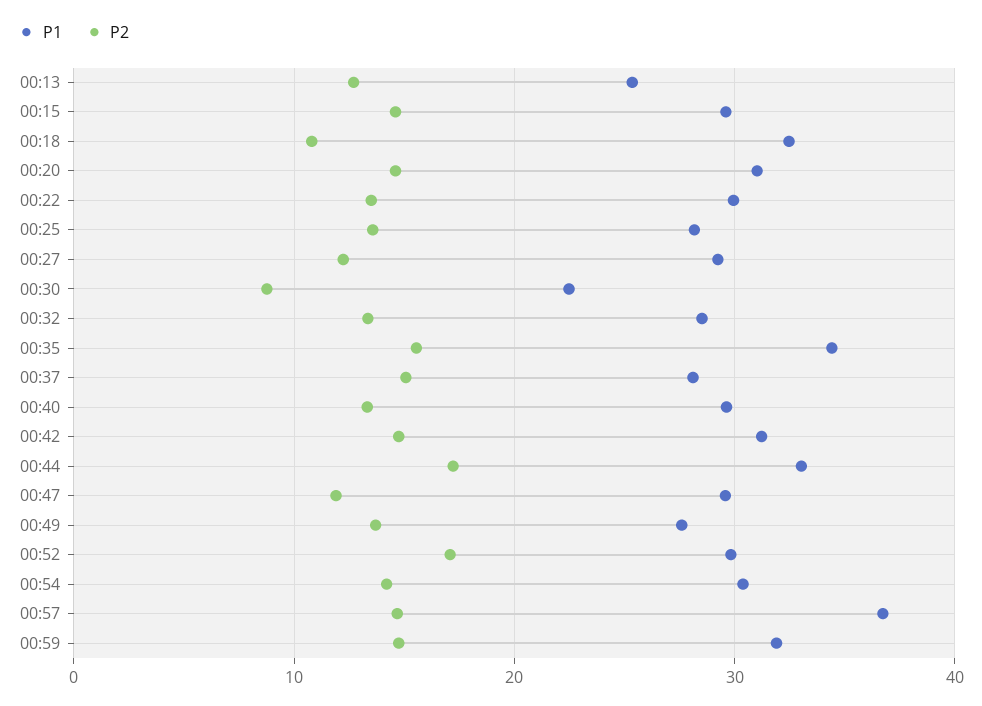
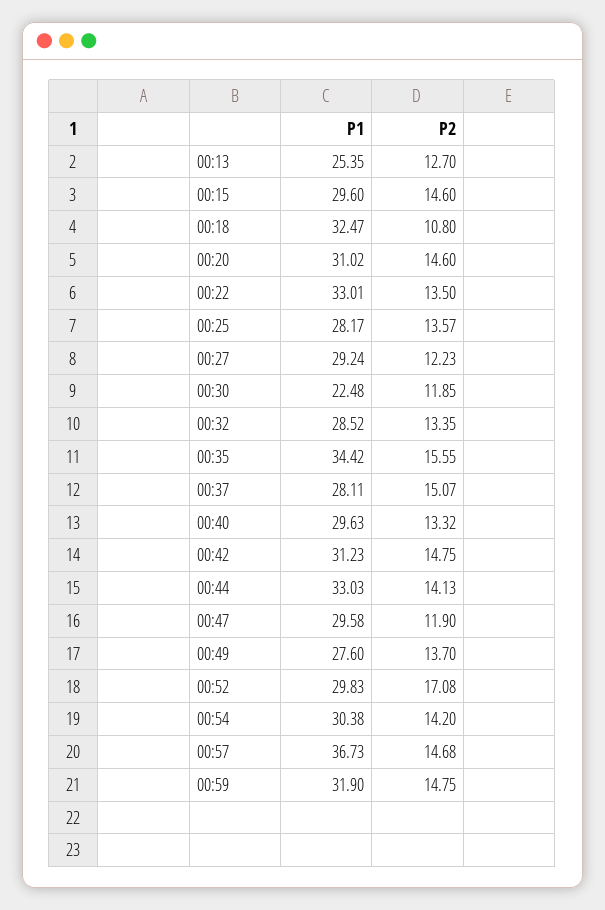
P1, 00:22: 30 -> 33.01
P2, 00:30: 9 -> 11.85
P2, 00:44: 17 -> 14.13

